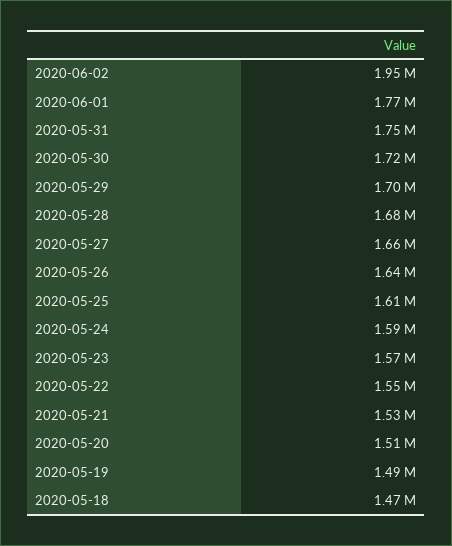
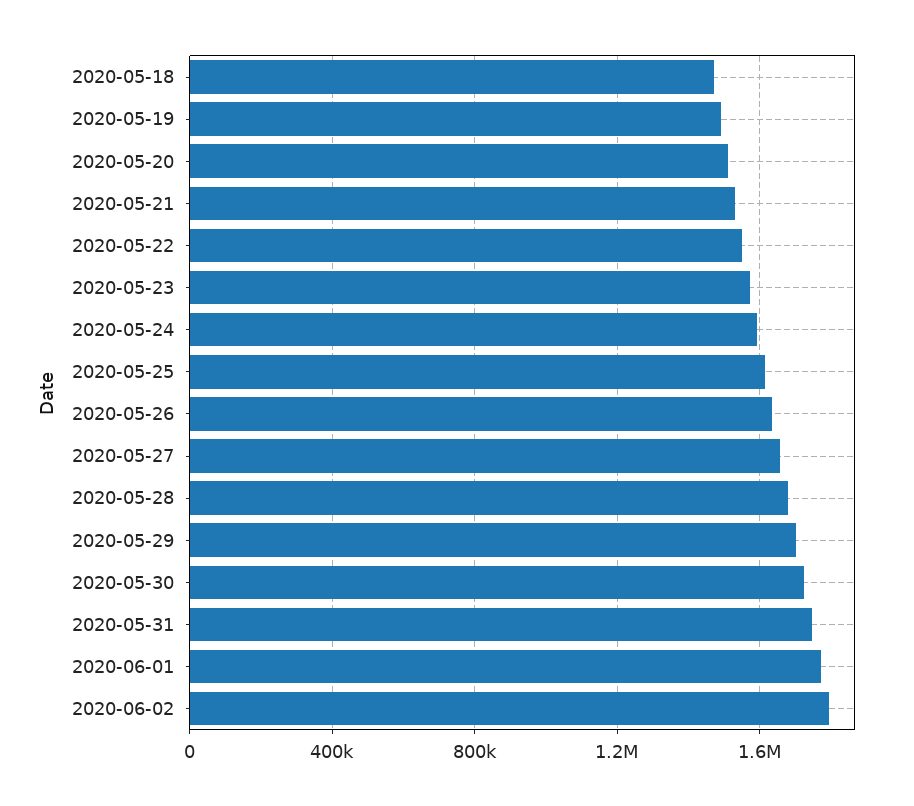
2020-06-02: 1950000 -> 1800000

